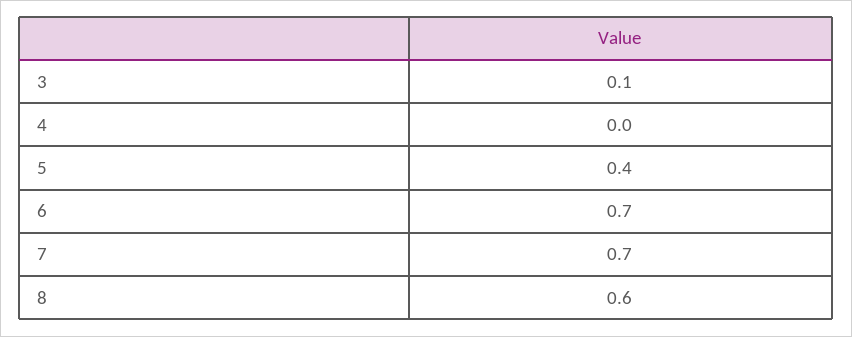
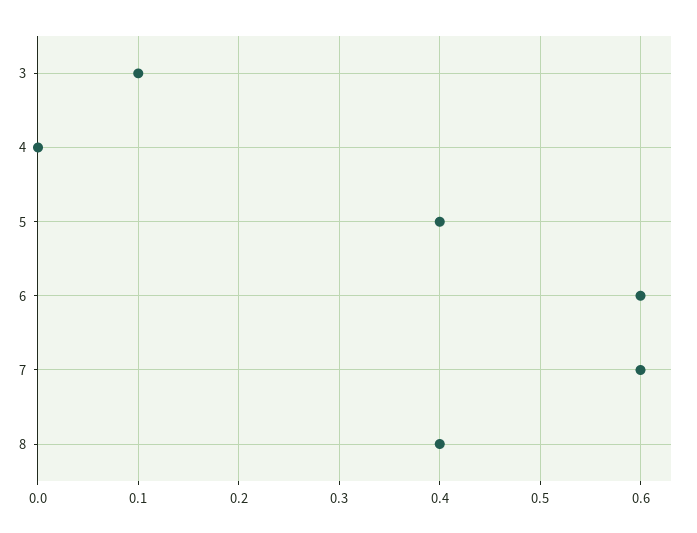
6: 0.7 -> 0.6
7: 0.7 -> 0.6
8: 0.6 -> 0.4

